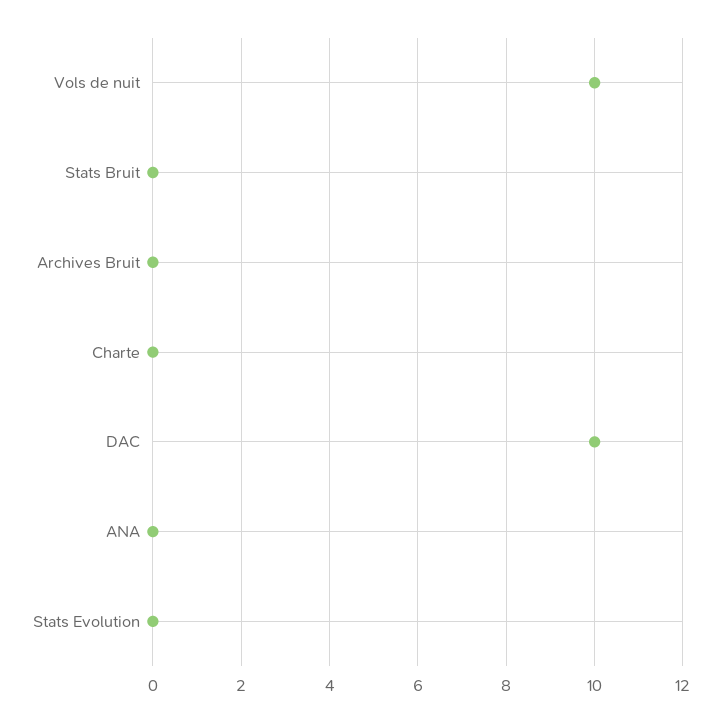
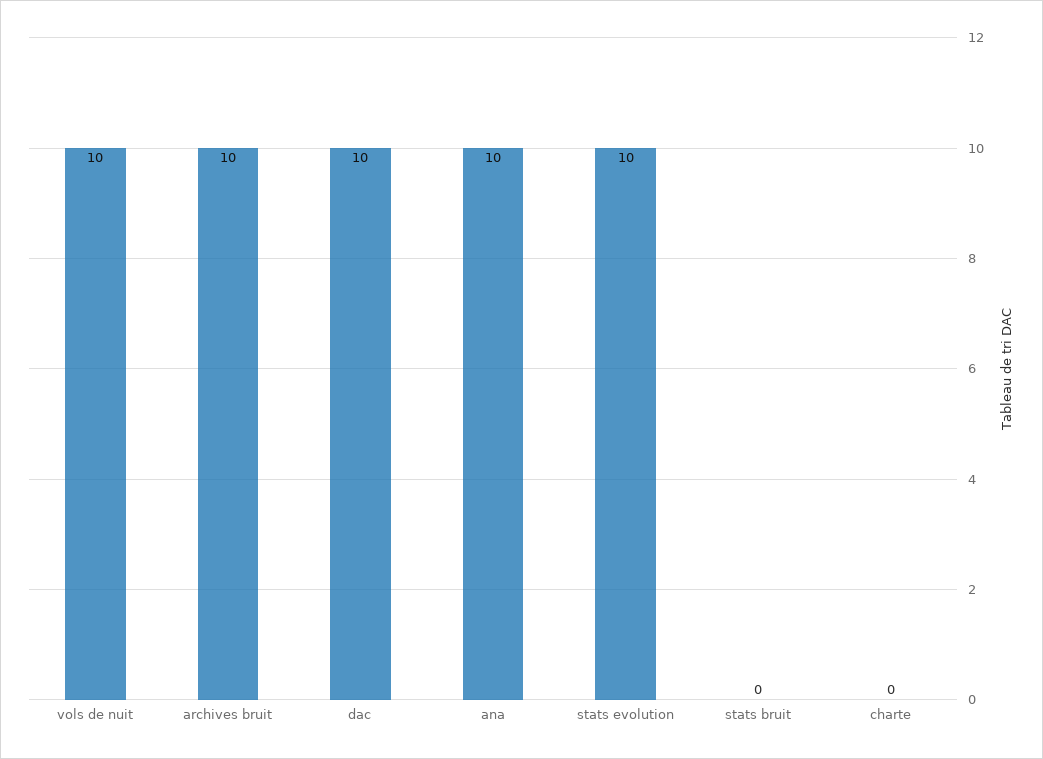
Archives Bruit: 0 -> 10
ANA: 0 -> 10
Stats Evolution: 0 -> 10

